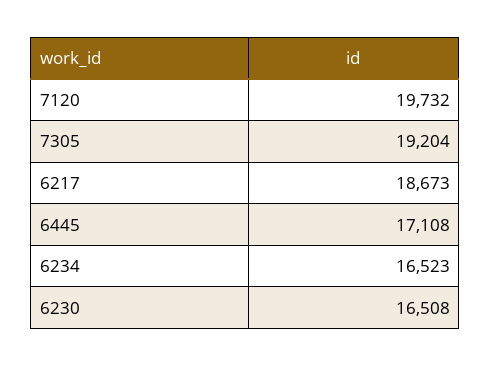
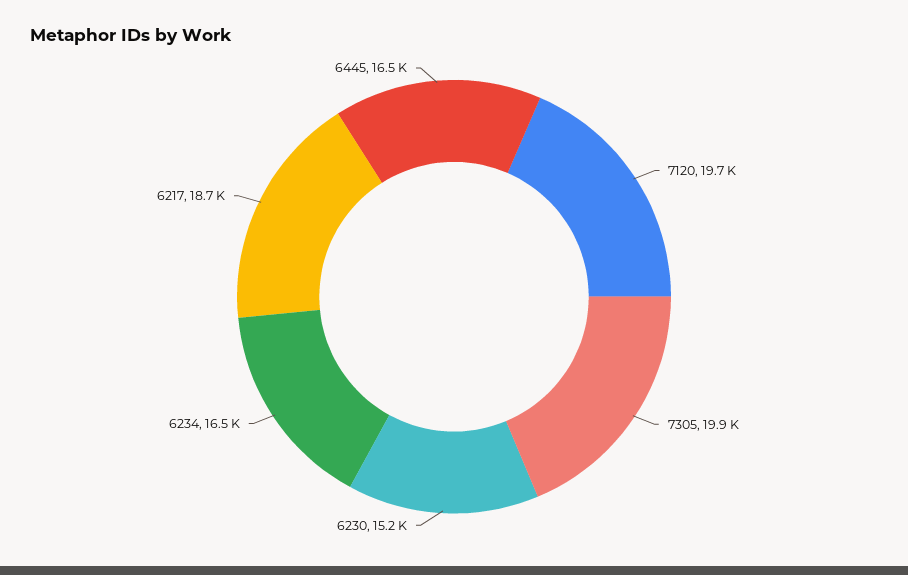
7305: 19204 -> 19900
6445: 17108 -> 16500
6230: 16508 -> 15200

